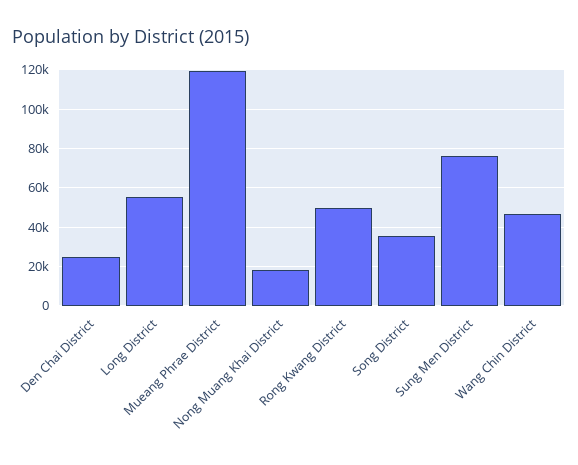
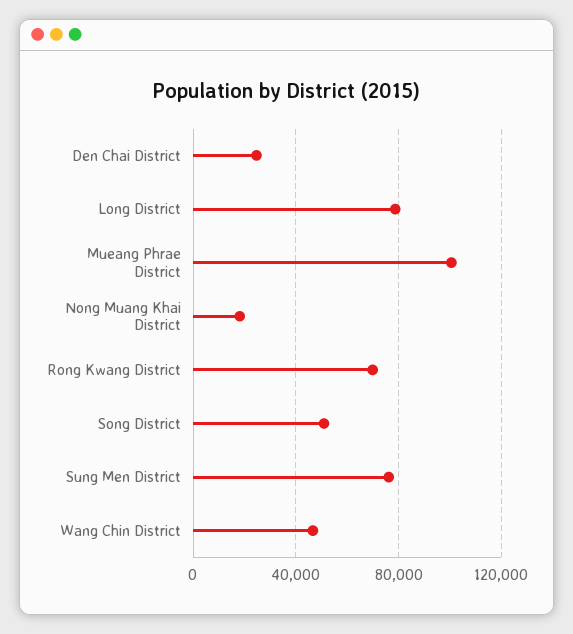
Long District: 55000 -> 80000
Mueang Phrae District: 120000 -> 100000
Rong Kwang District: 50000 -> 70000
Song District: 35000 -> 50000

